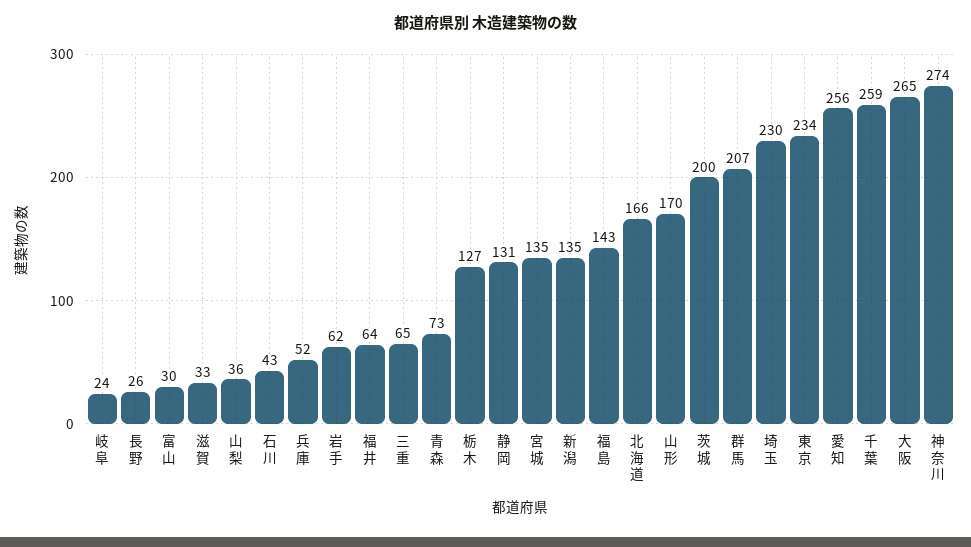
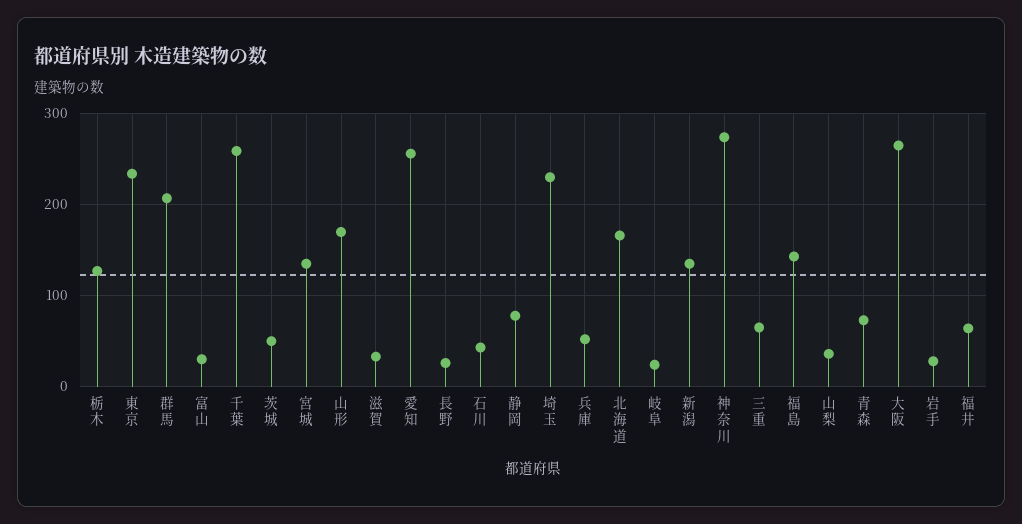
岩手: 62 -> 30
静岡: 131 -> 80
茨城: 200 -> 50

